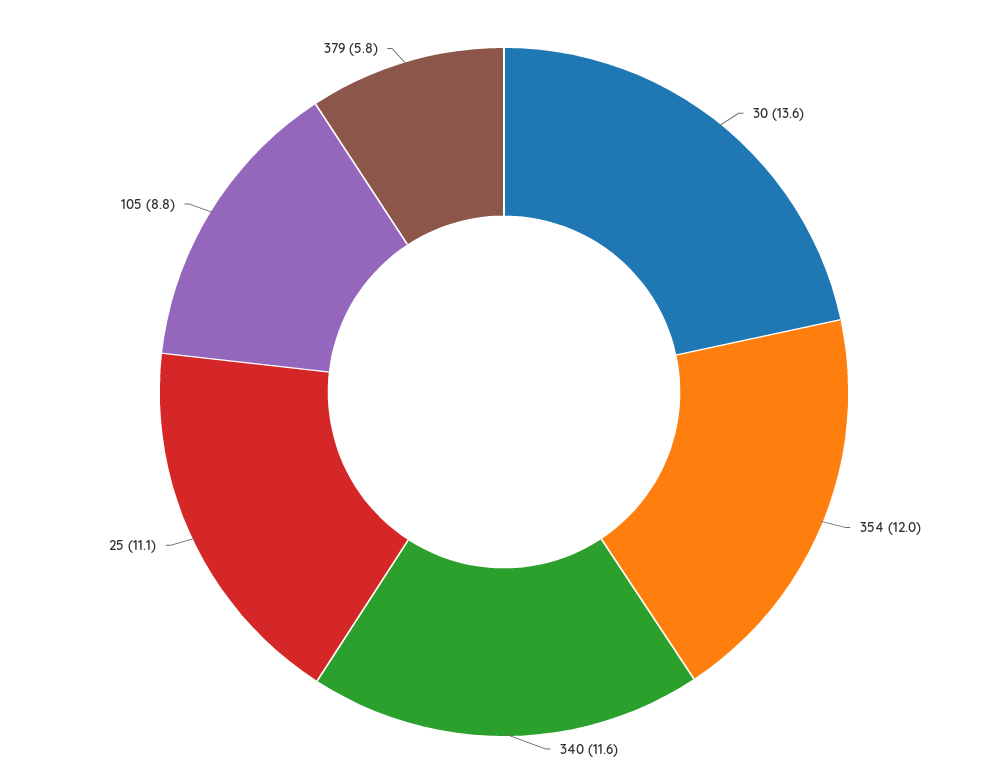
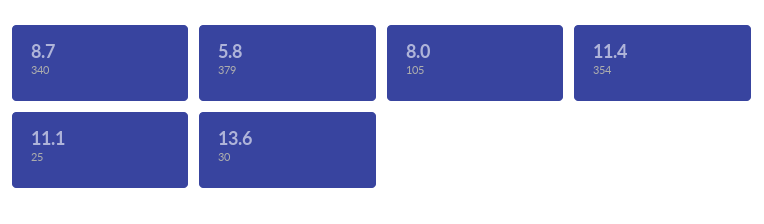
354: 12 -> 11.4
340: 11.6 -> 8.7
105: 8.8 -> 8

